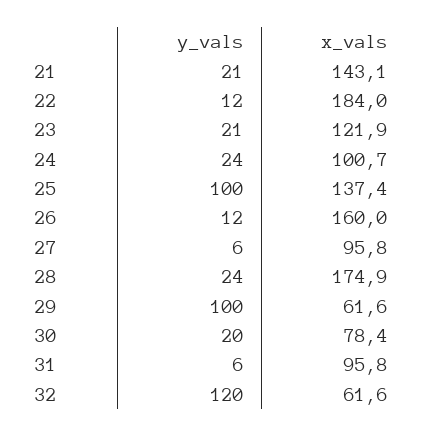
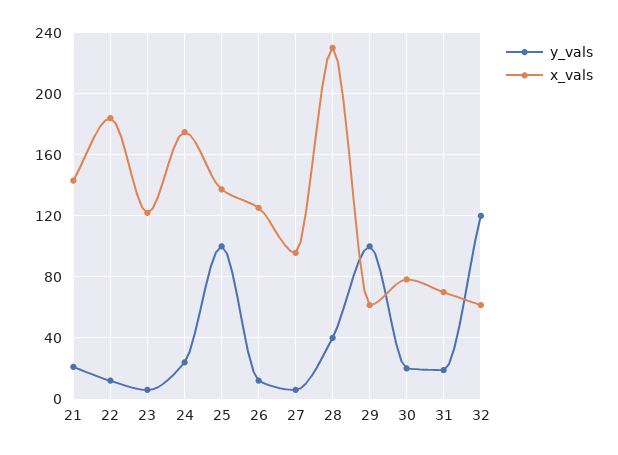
y_vals, 23: 21 -> 5
x_vals, 24: 100.7 -> 175
x_vals, 26: 160 -> 125
y_vals, 28: 24 -> 40
x_vals, 28: 174.9 -> 230
y_vals, 31: 6 -> 20
x_vals, 31: 95.8 -> 70

